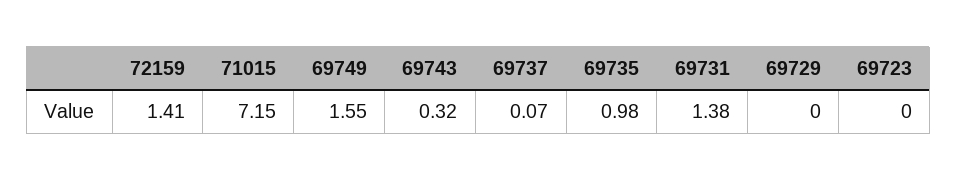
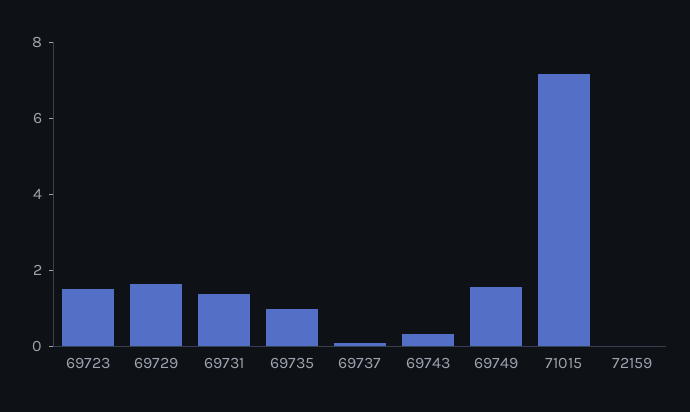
72159: 1.41 -> 0
69729: 0 -> 1.5
69723: 0 -> 1.5

